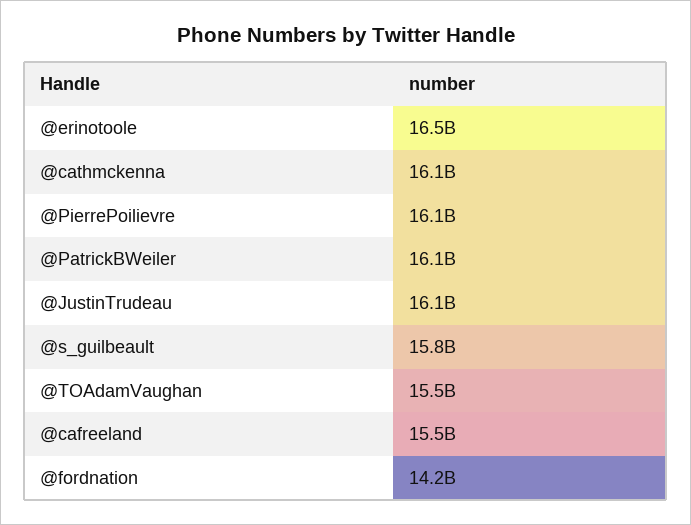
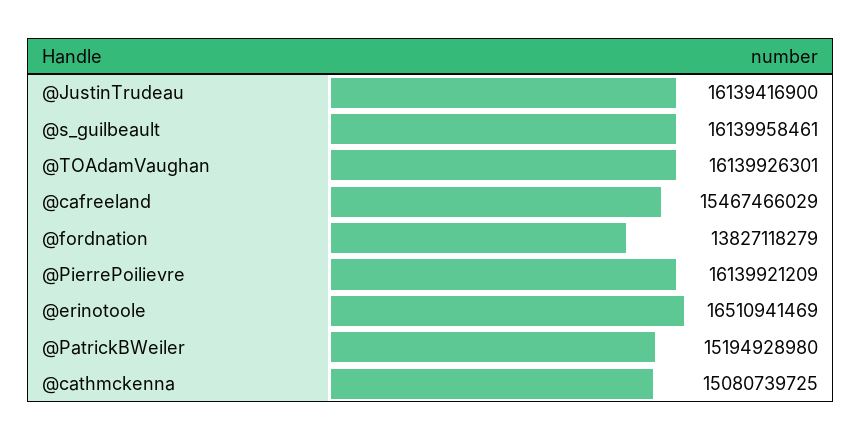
@cathmckenna: 16100000000 -> 15080739725
@PatrickBWeiler: 16100000000 -> 15194928980
@s_guilbeault: 15800000000 -> 16139958461
@TOAdamVaughan: 15500000000 -> 16139926301
@fordnation: 14200000000 -> 13827118279

